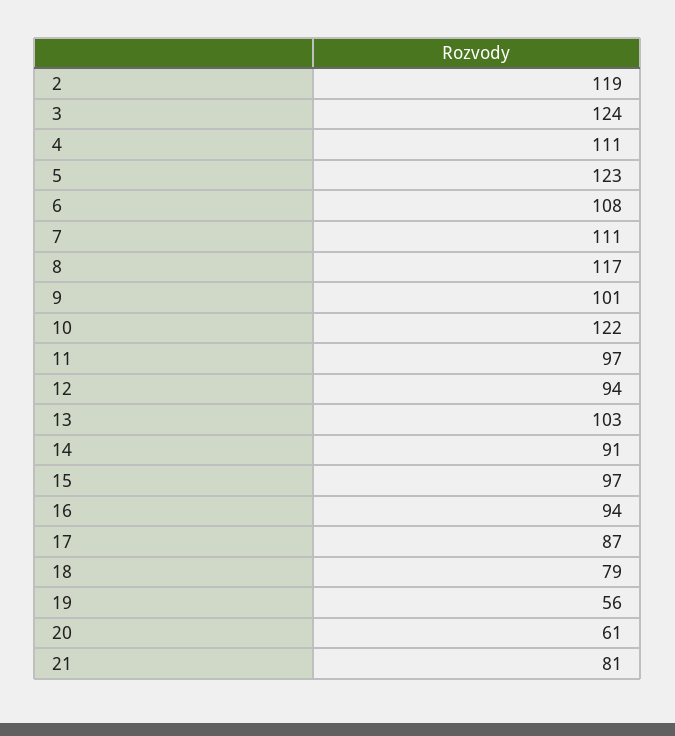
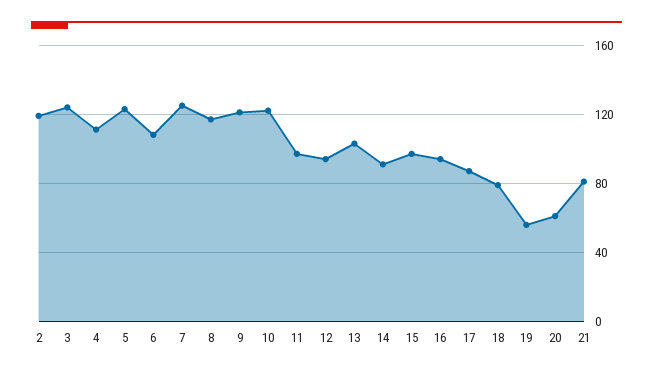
7: 111 -> 125
9: 101 -> 120

